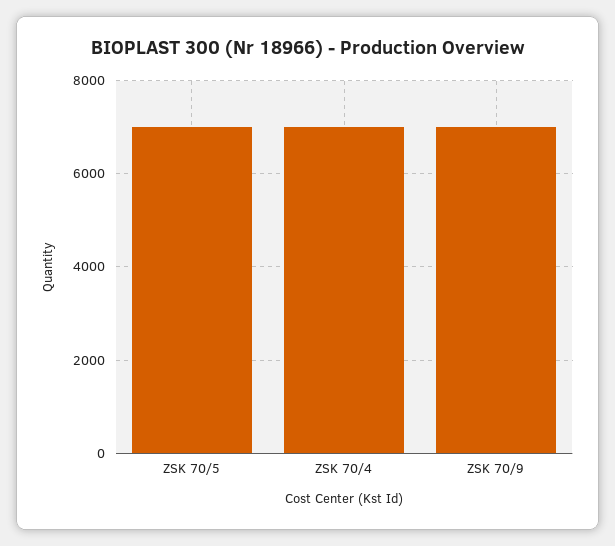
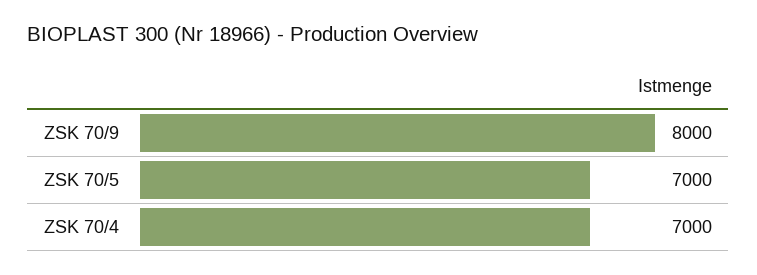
ZSK 70/9: 7000 -> 8000

